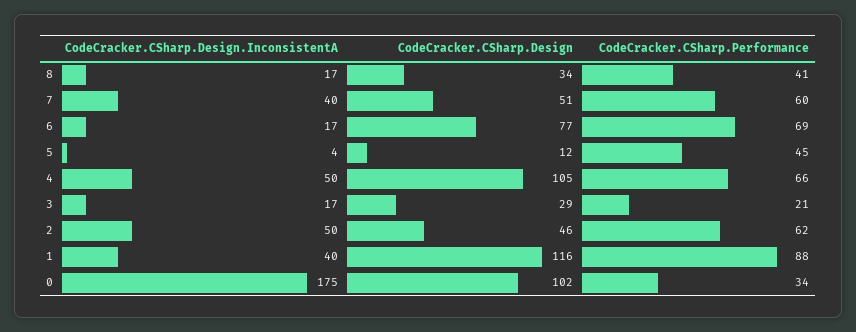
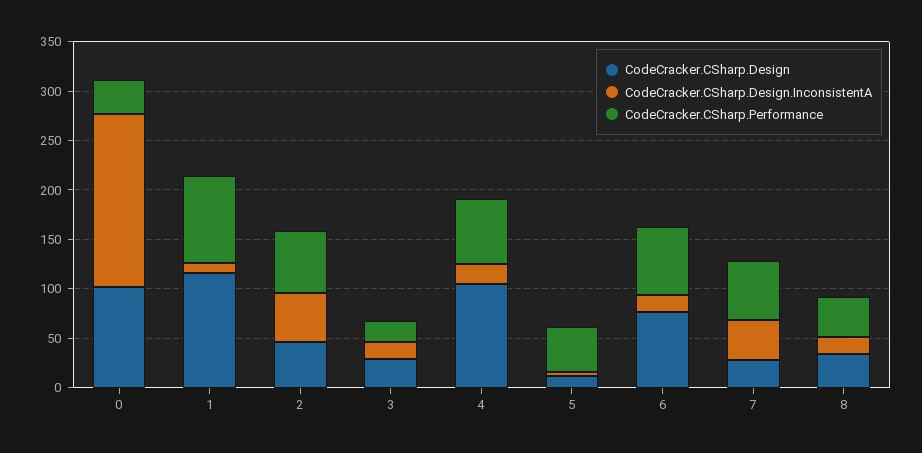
CodeCracker.CSharp.Design, 7: 51 -> 30
CodeCracker.CSharp.Design.InconsistentA, 4: 50 -> 20
CodeCracker.CSharp.Design.InconsistentA, 1: 40 -> 10

